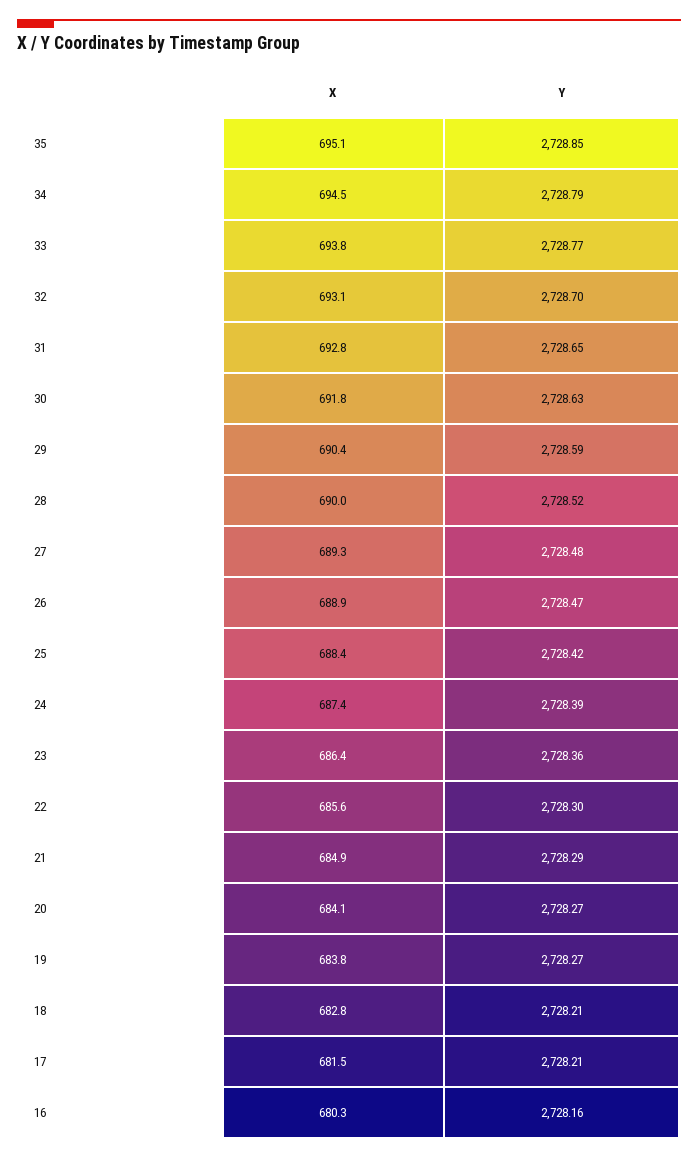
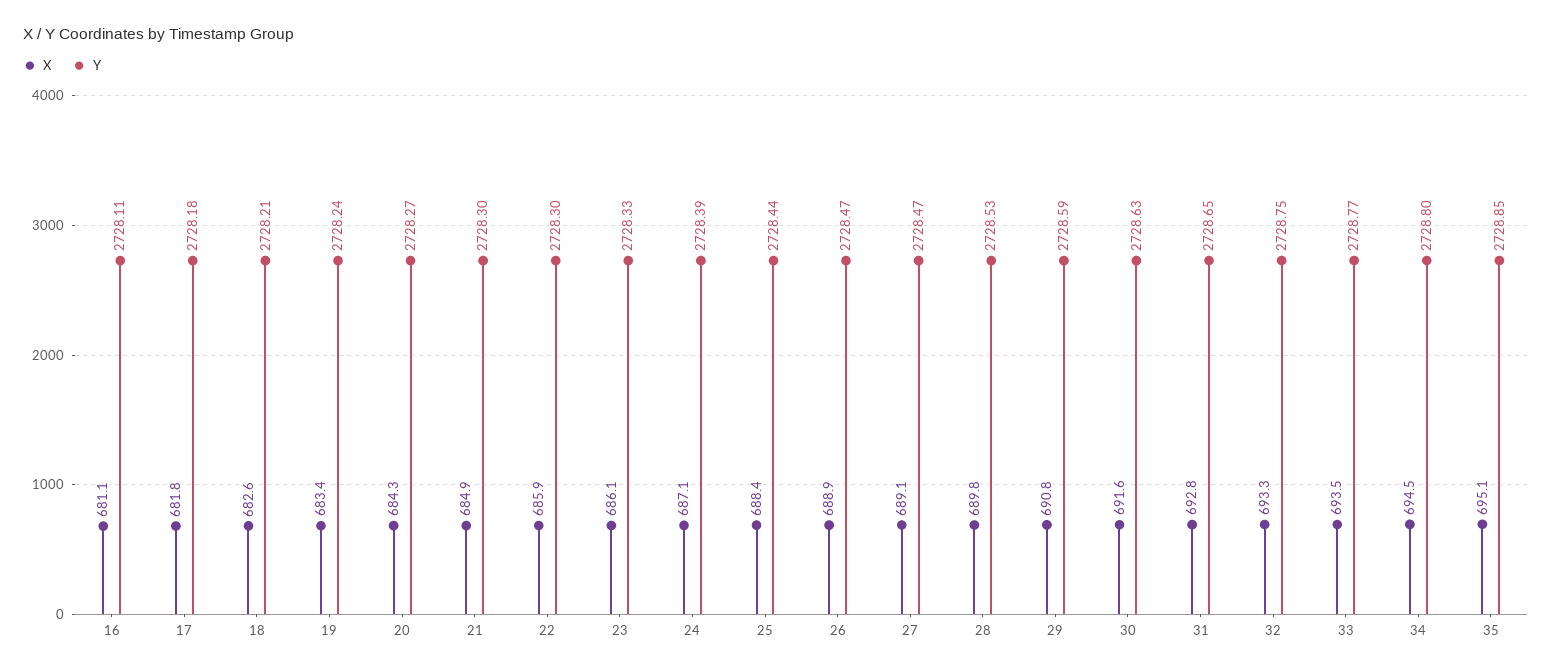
Y, 34: 2728.79 -> 2728.8
X, 33: 693.8 -> 693.5
X, 32: 693.1 -> 693.3
Y, 32: 2728.7 -> 2728.75
X, 30: 691.8 -> 691.6
X, 29: 690.4 -> 690.8
X, 28: 690 -> 689.8
Y, 28: 2728.52 -> 2728.53
X, 27: 689.3 -> 689.1
Y, 27: 2728.48 -> 2728.47
Y, 25: 2728.42 -> 2728.44
X, 24: 687.4 -> 687.1
X, 23: 686.4 -> 686.1
Y, 23: 2728.36 -> 2728.33
X, 22: 685.6 -> 685.9
Y, 21: 2728.29 -> 2728.3
X, 20: 684.1 -> 684.3
X, 19: 683.8 -> 683.4
Y, 19: 2728.27 -> 2728.24
X, 18: 682.8 -> 682.6
X, 17: 681.5 -> 681.8
Y, 17: 2728.21 -> 2728.18
X, 16: 680.3 -> 681.1
Y, 16: 2728.16 -> 2728.11

